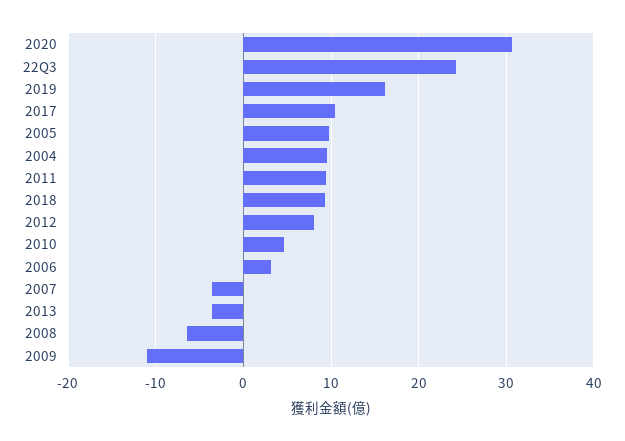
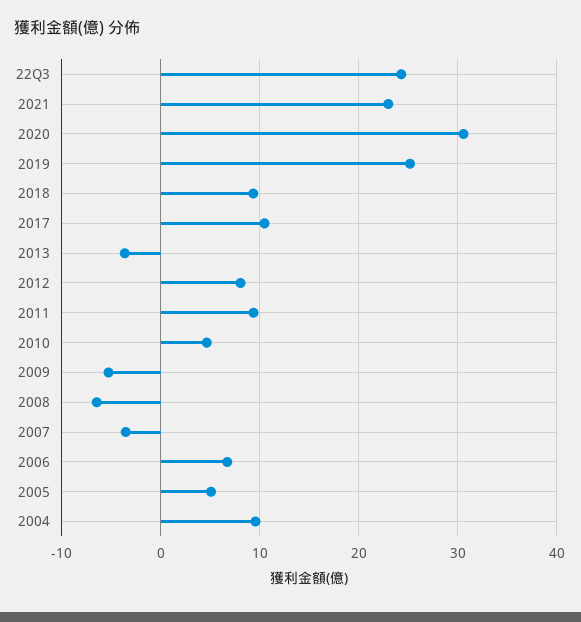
2019: 16 -> 25
2005: 10 -> 5
2006: 3 -> 7
2009: -11 -> -5
2021: none -> 23

